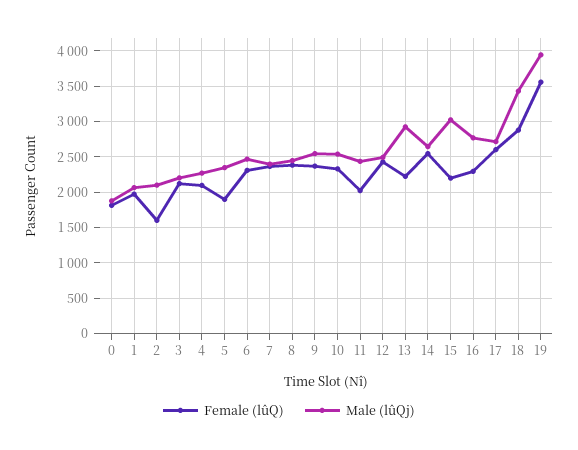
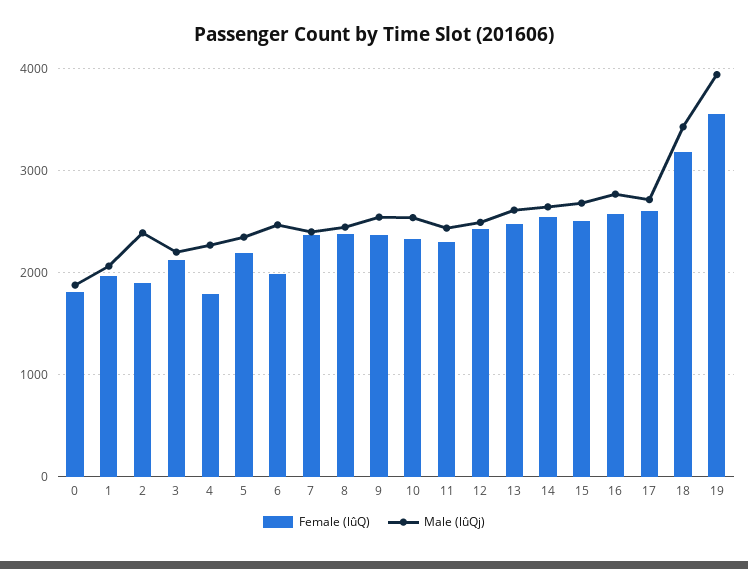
Female (lûQ), 2: 1600 -> 1900
Male (lûQj), 2: 2100 -> 2400
Female (lûQ), 4: 2100 -> 1800
Female (lûQ), 5: 1900 -> 2200
Female (lûQ), 6: 2300 -> 2000
Female (lûQ), 11: 2000 -> 2300
Female (lûQ), 13: 2200 -> 2500
Male (lûQj), 13: 2900 -> 2600
Female (lûQ), 15: 2200 -> 2500
Male (lûQj), 15: 3000 -> 2700
Female (lûQ), 16: 2300 -> 2600
Female (lûQ), 18: 2900 -> 3200

